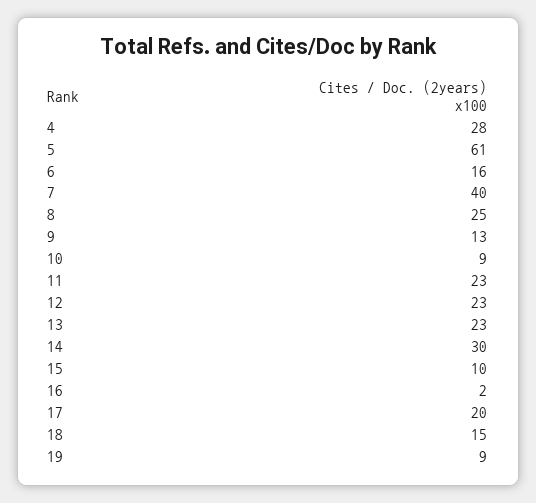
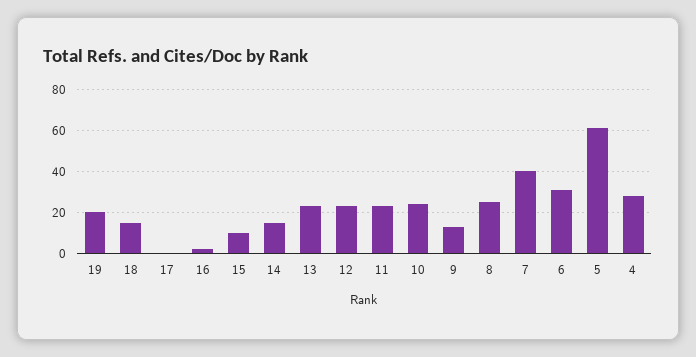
6: 16 -> 30
10: 9 -> 25
14: 30 -> 15
17: 20 -> 0
19: 9 -> 20

